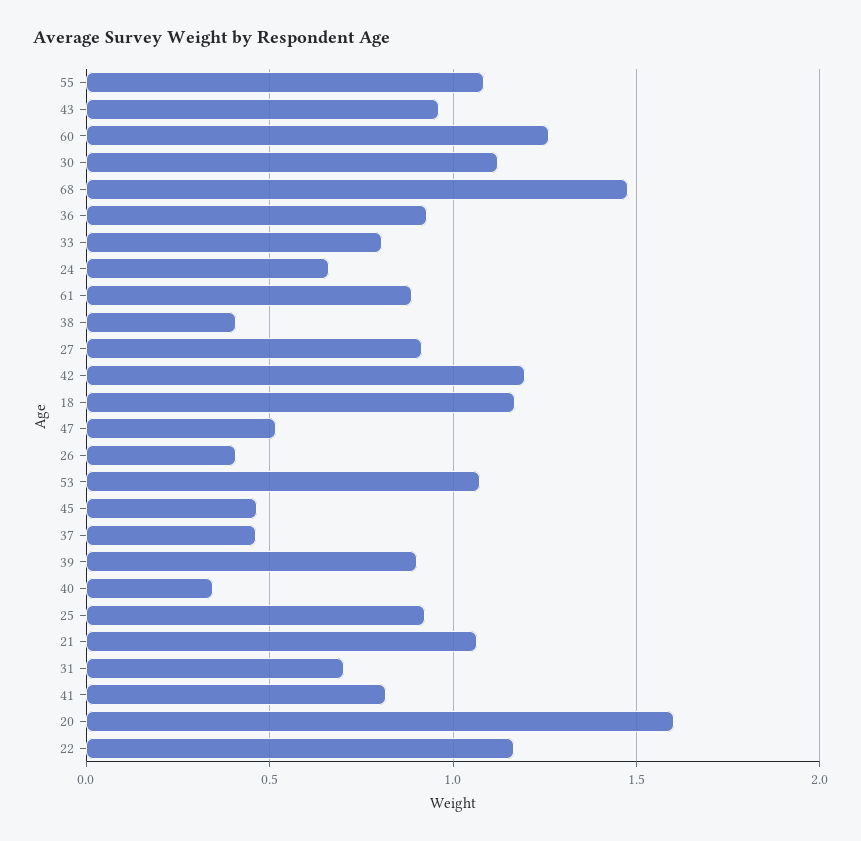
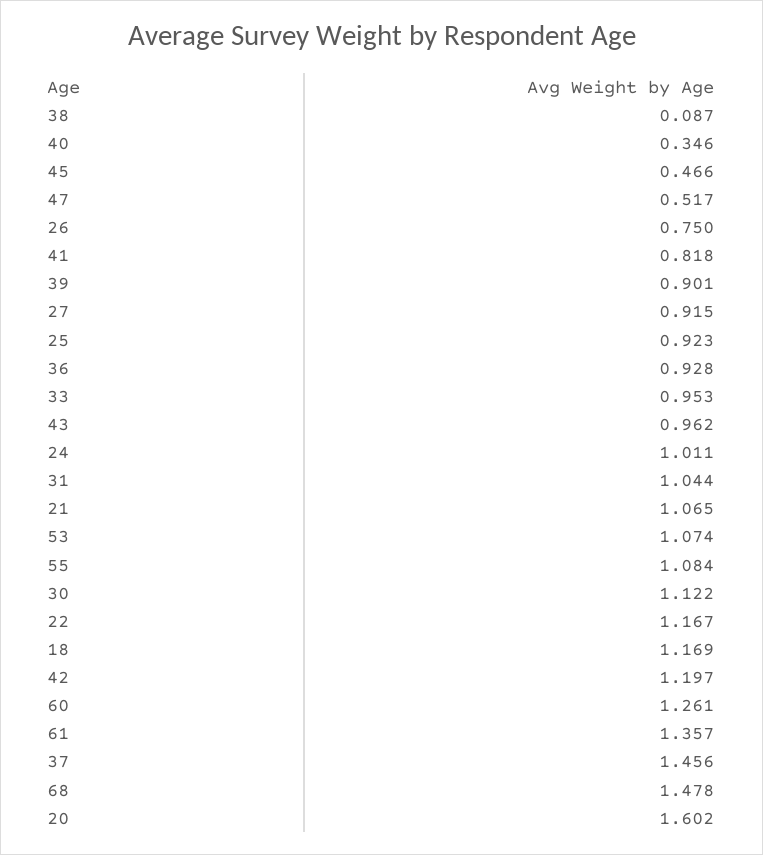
33: 0.8 -> 0.953
24: 0.65 -> 1.011
61: 0.9 -> 1.357
38: 0.4 -> 0.087
26: 0.4 -> 0.75
37: 0.45 -> 1.456
31: 0.7 -> 1.044

